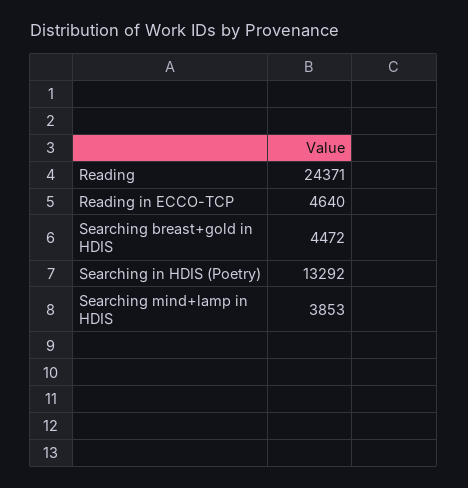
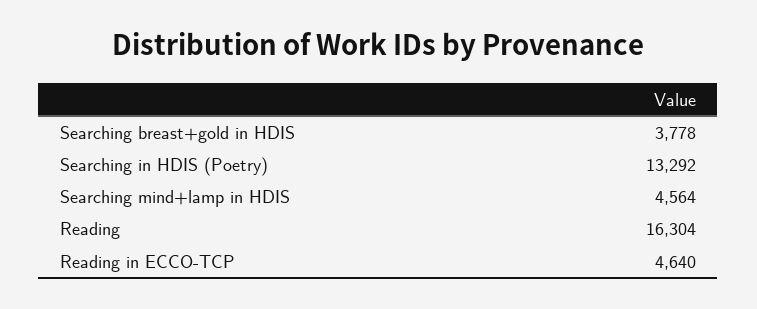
Reading: 24371 -> 16304
Searching breast+gold in HDIS: 4472 -> 3778
Searching mind+lamp in HDIS: 3853 -> 4564

